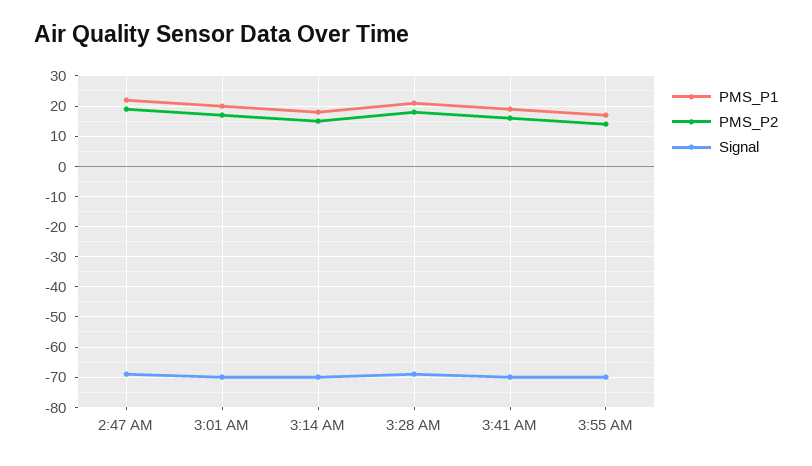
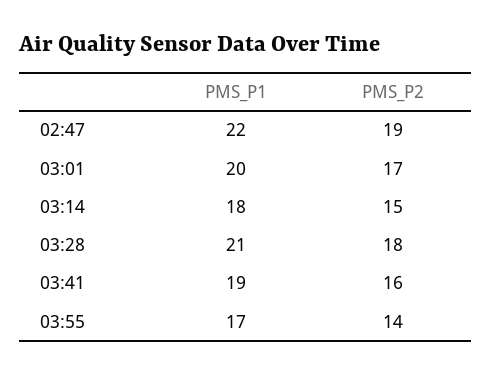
Signal, 2:47 AM: -70 -> none
Signal, 3:01 AM: -70 -> none
Signal, 3:14 AM: -70 -> none
Signal, 3:28 AM: -70 -> none
Signal, 3:41 AM: -70 -> none
Signal, 3:55 AM: -70 -> none

